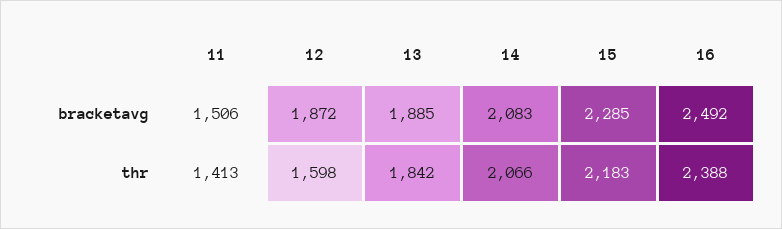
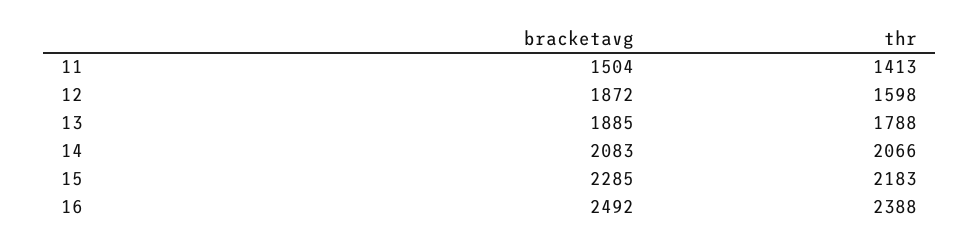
11, bracketavg: 1506 -> 1504
13, thr: 1842 -> 1788

